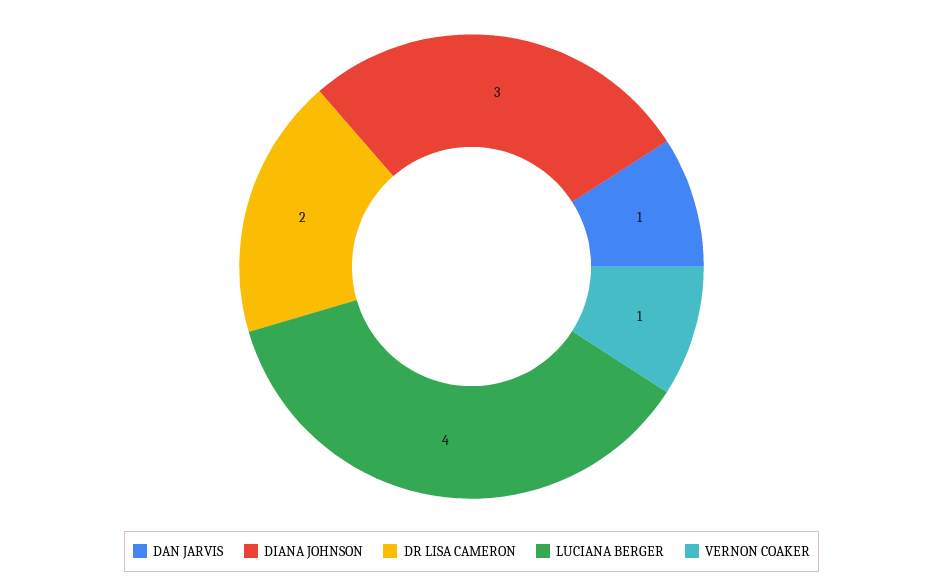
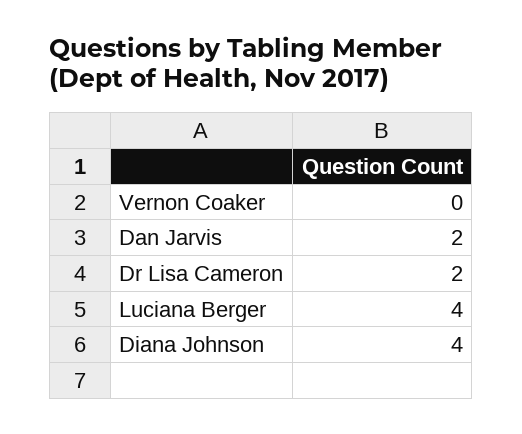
DAN JARVIS: 1 -> 2
DIANA JOHNSON: 3 -> 4
VERNON COAKER: 1 -> 0

